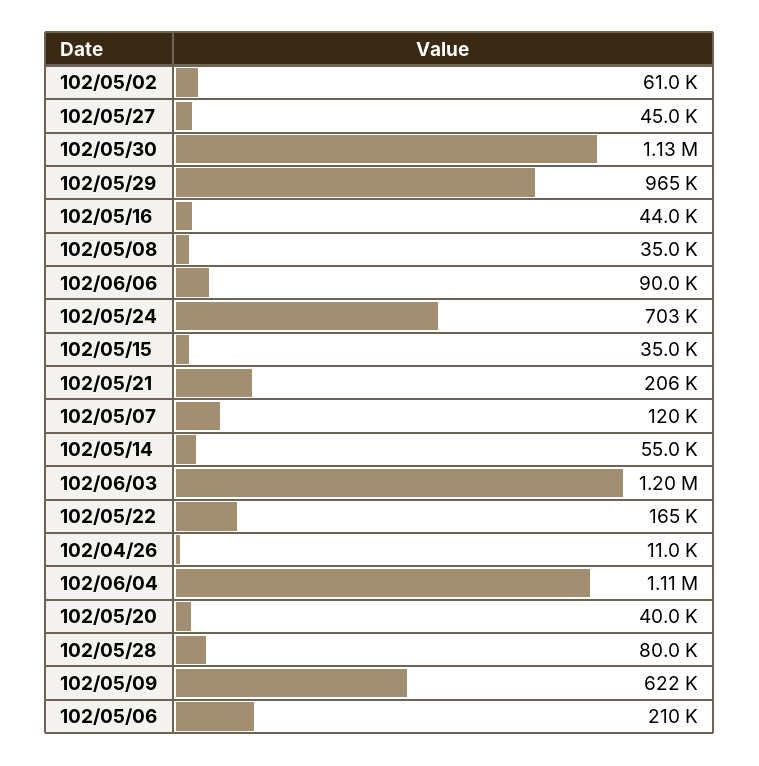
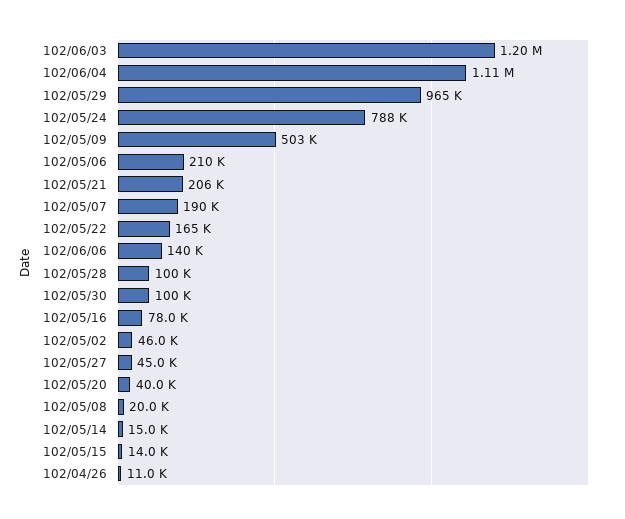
102/05/02: 61000 -> 46000
102/05/30: 1130000 -> 100000
102/05/16: 44000 -> 78000
102/05/08: 35000 -> 20000
102/06/06: 90000 -> 140000
102/05/24: 703000 -> 788000
102/05/15: 35000 -> 14000
102/05/07: 120000 -> 190000
102/05/14: 55000 -> 15000
102/05/28: 80000 -> 100000
102/05/09: 622000 -> 503000

